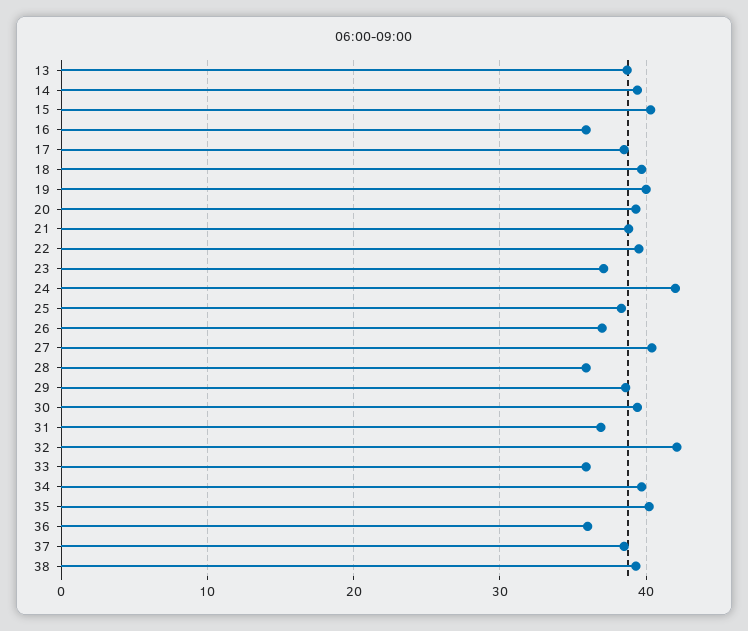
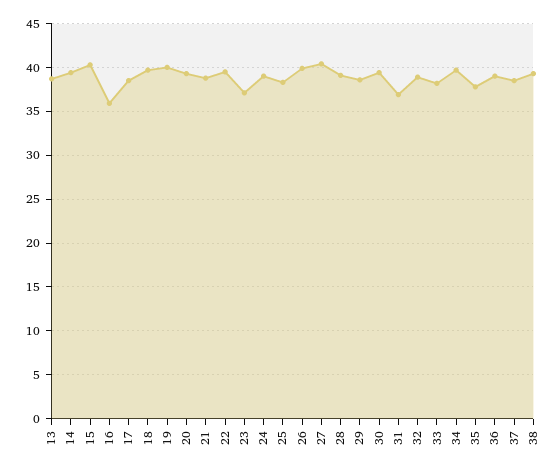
24: 42 -> 39
26: 37 -> 40
28: 36 -> 39
32: 42 -> 39
33: 36 -> 38
35: 40 -> 38
36: 36 -> 39

